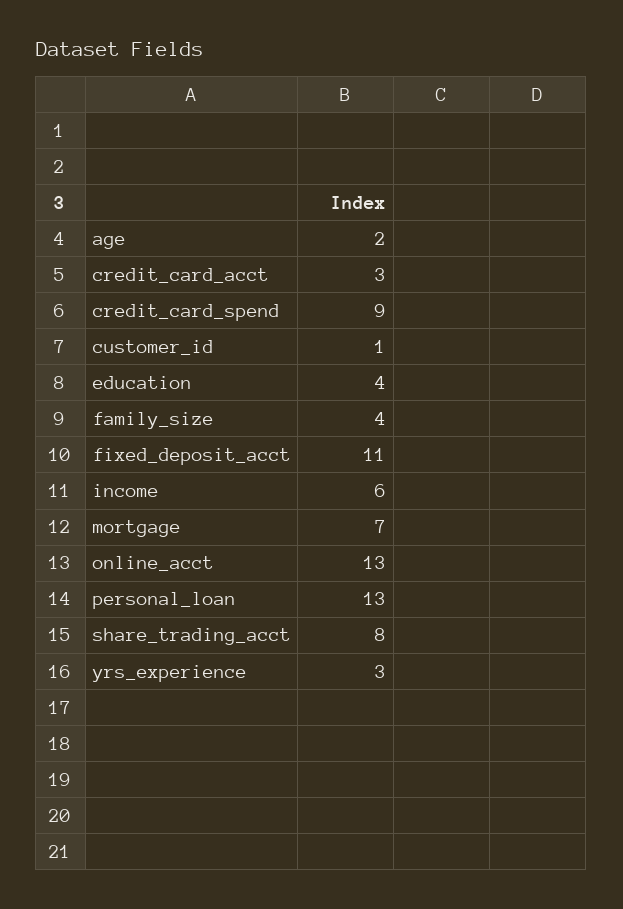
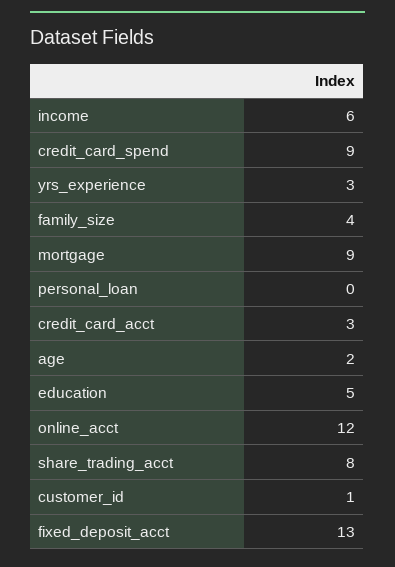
education: 4 -> 5
fixed_deposit_acct: 11 -> 13
mortgage: 7 -> 9
online_acct: 13 -> 12
personal_loan: 13 -> 0

